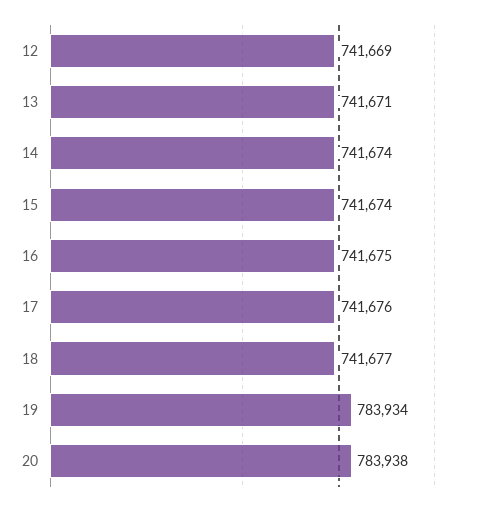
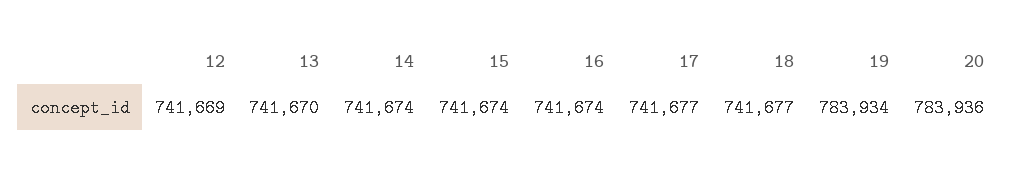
13: 741671 -> 741670
16: 741675 -> 741674
17: 741676 -> 741677
20: 783938 -> 783936

